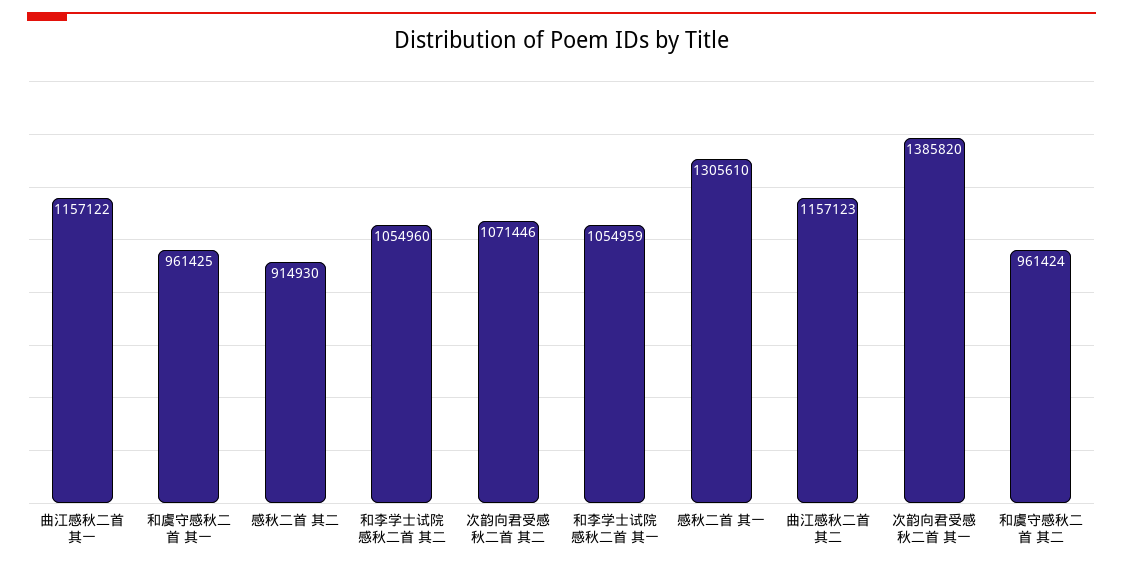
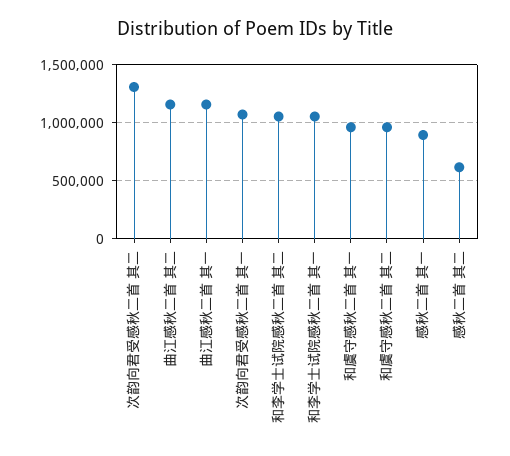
感秋二首 其二: 914930 -> 600000
次韵向君受感秋二首 其二: 1071446 -> 1300000
感秋二首 其一: 1305610 -> 900000
次韵向君受感秋二首 其一: 1385820 -> 1100000

